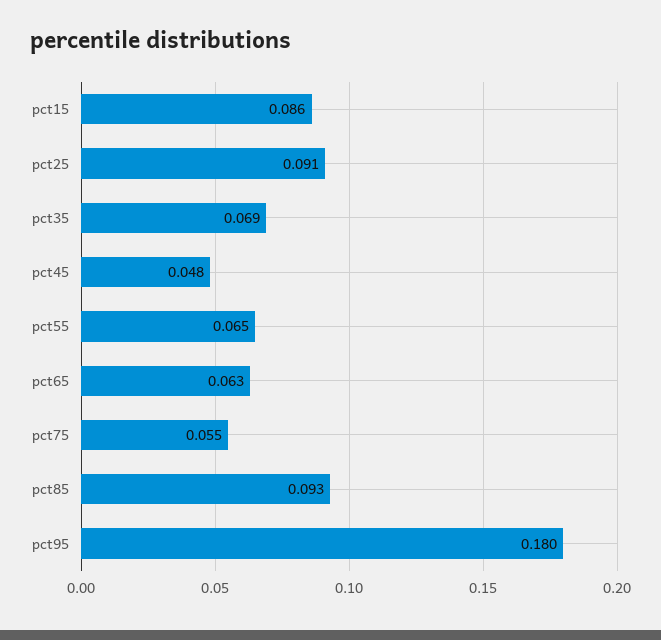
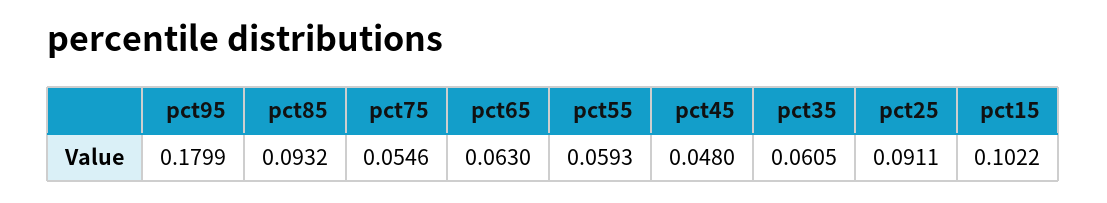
pct15: 0.086 -> 0.1022
pct35: 0.069 -> 0.0605
pct55: 0.065 -> 0.0593

